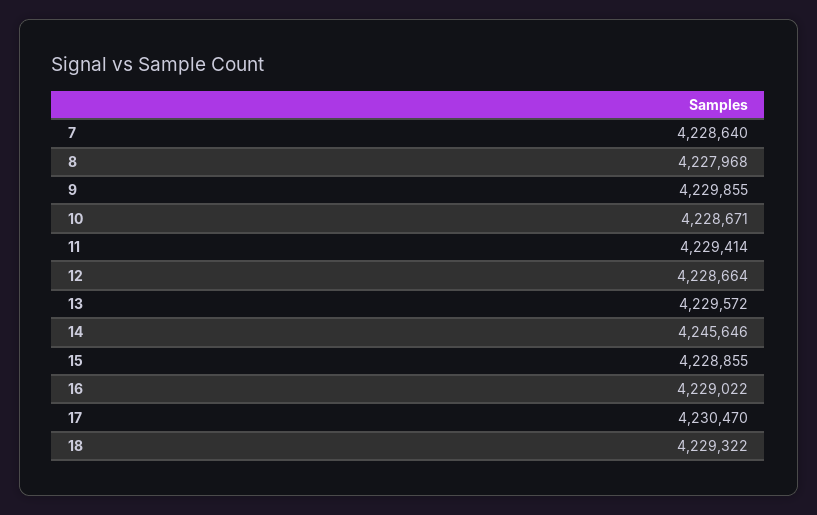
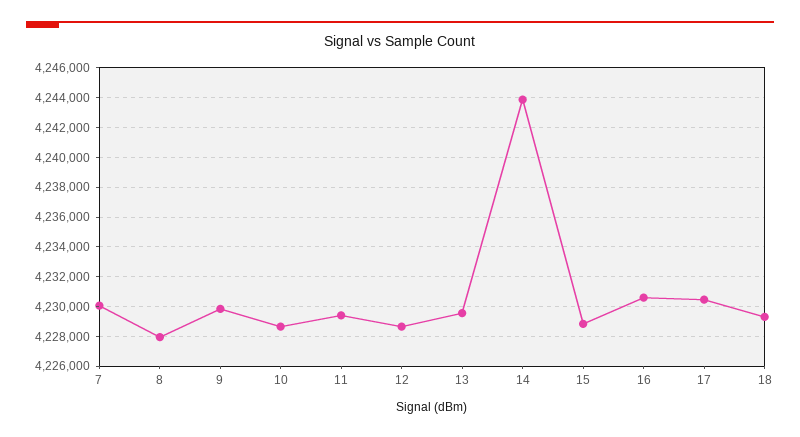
7: 4228640 -> 4230000
14: 4245646 -> 4244000
16: 4229022 -> 4230500

